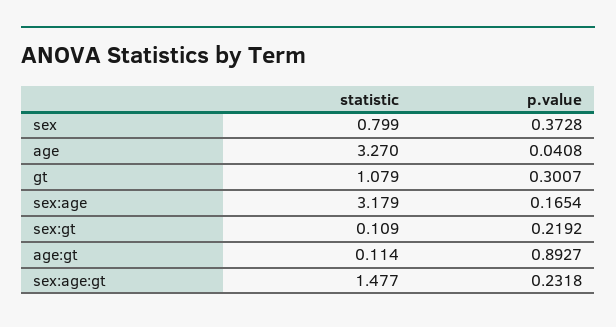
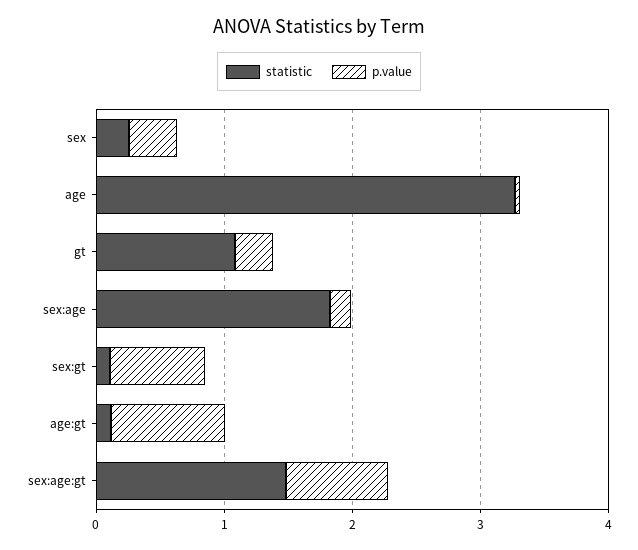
statistic, sex: 0.799 -> 0.2
statistic, sex:age: 3.179 -> 1.8
p.value, sex:gt: 0.2192 -> 0.8
p.value, sex:age:gt: 0.2318 -> 0.8

